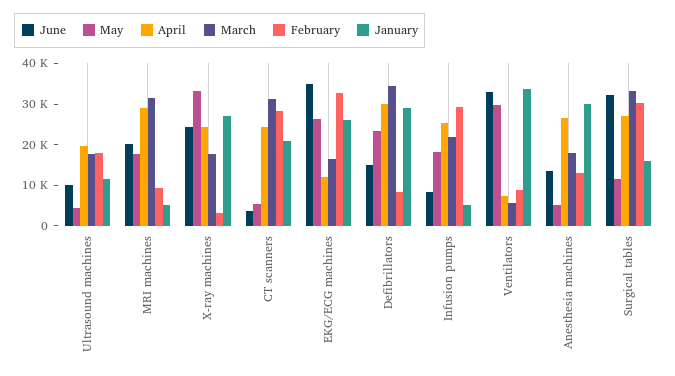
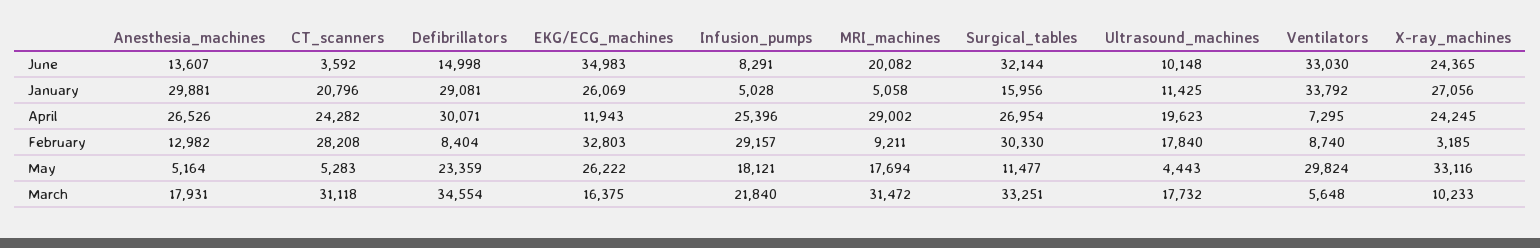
March, X-ray machines: 18000 -> 10233

